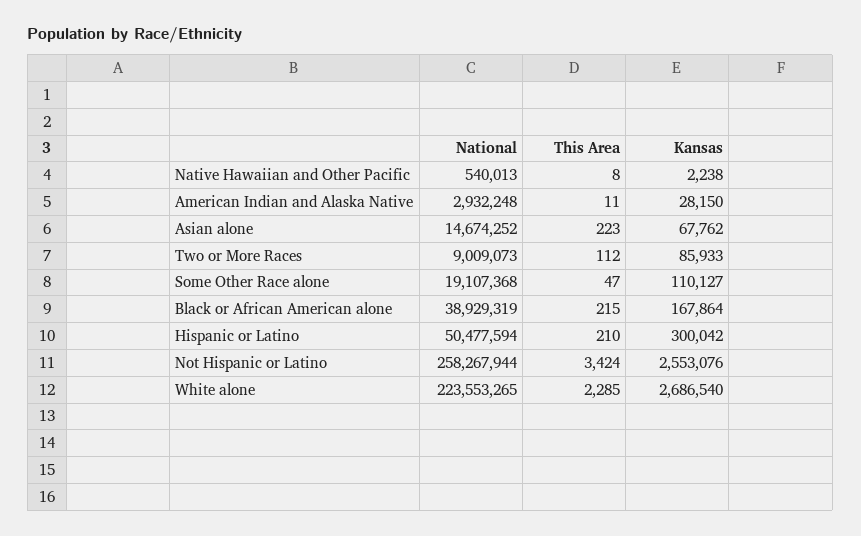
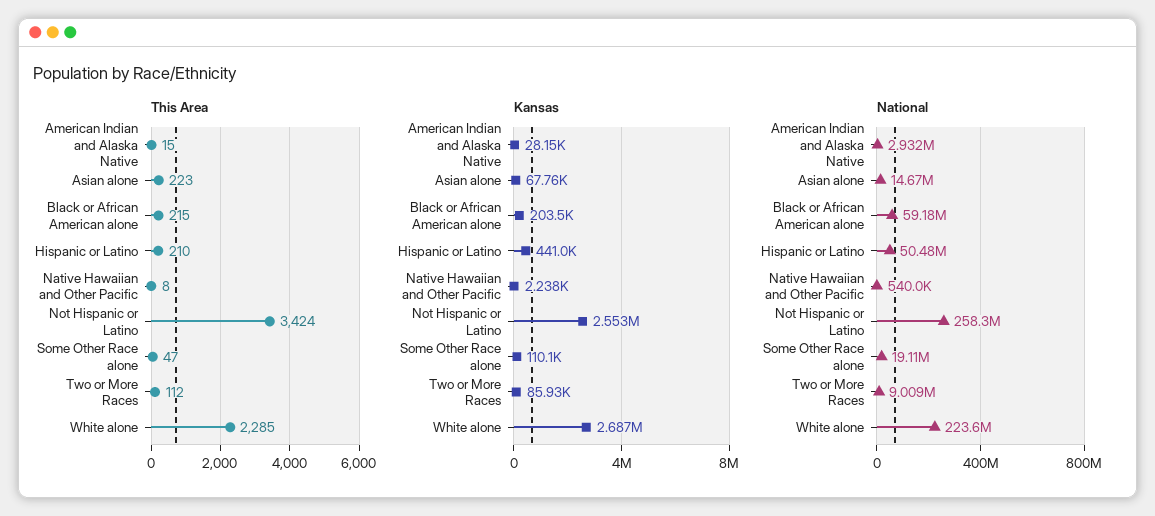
This Area, American Indian and Alaska Native: 11 -> 15
National, Black or African American alone: 38929319 -> 59180000
Kansas, Black or African American alone: 167864 -> 203500
Kansas, Hispanic or Latino: 300042 -> 441000

